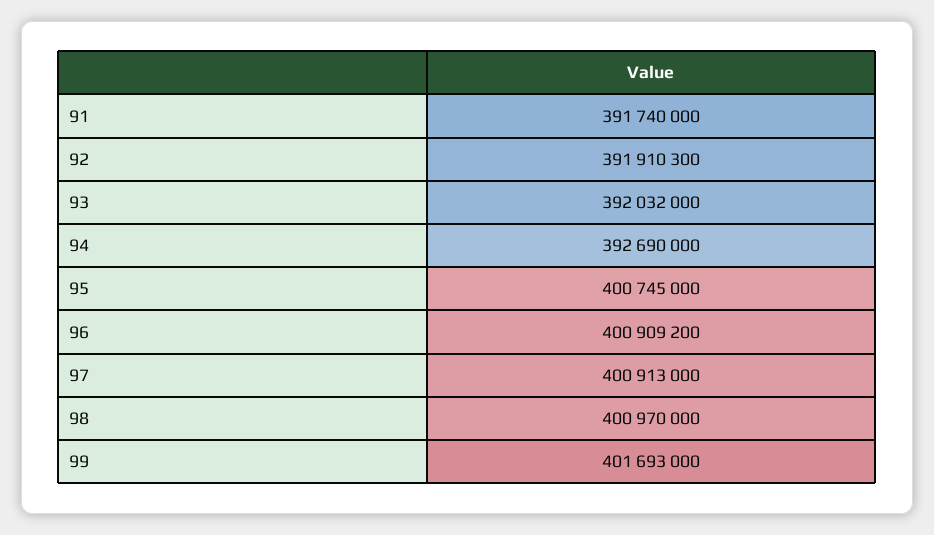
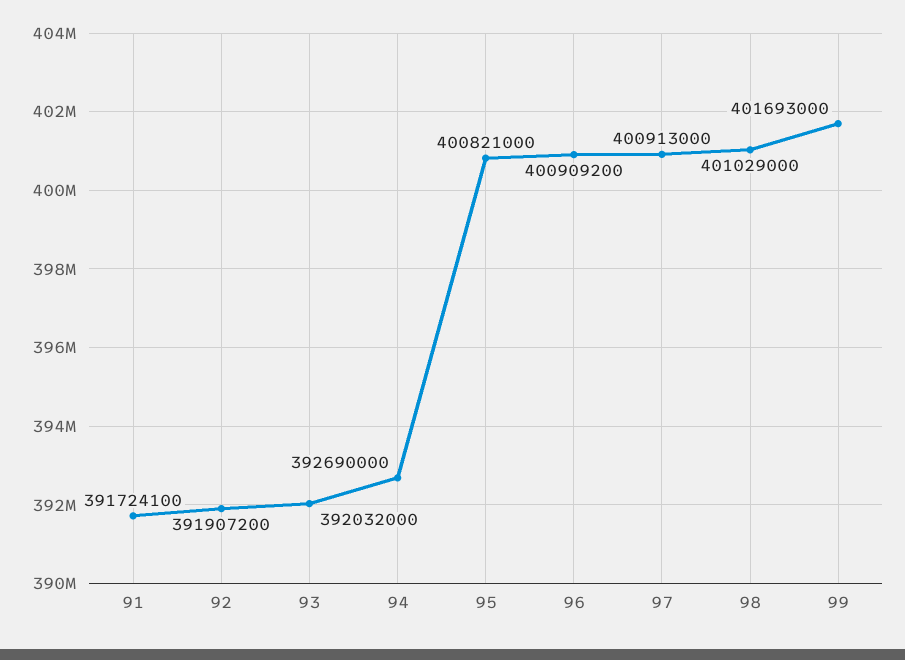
91: 391740000 -> 391724100
92: 391910300 -> 391907200
95: 400745000 -> 400821000
98: 400970000 -> 401029000

